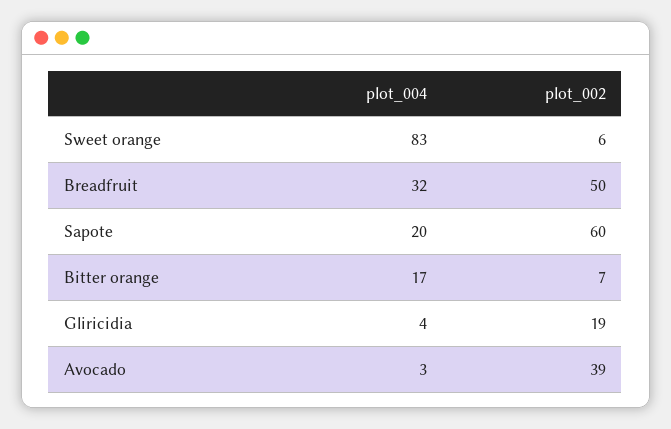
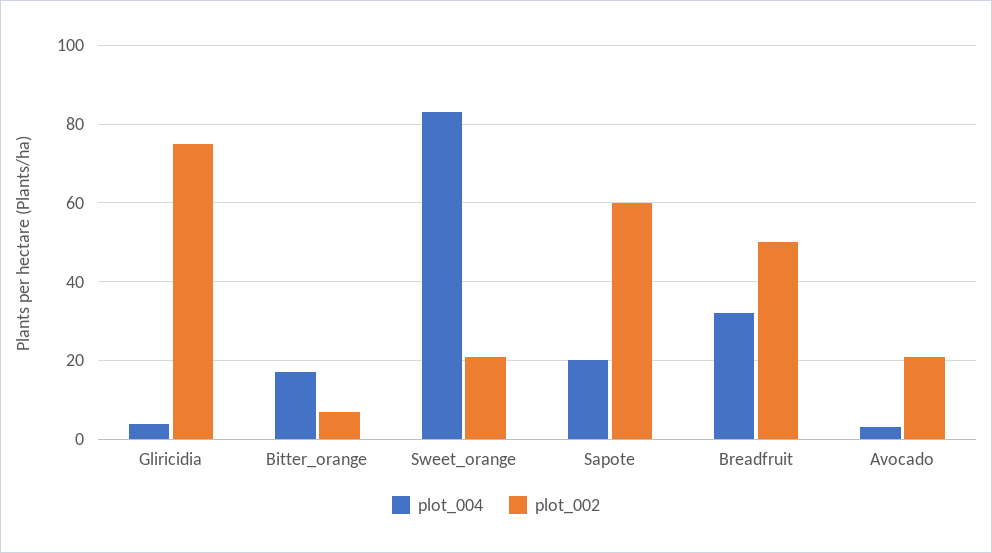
plot_002, Sweet orange: 6 -> 20
plot_002, Gliricidia: 19 -> 75
plot_002, Avocado: 39 -> 20

